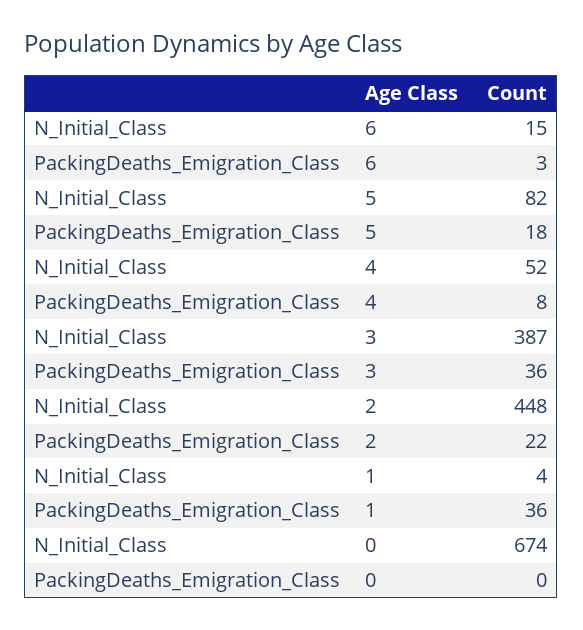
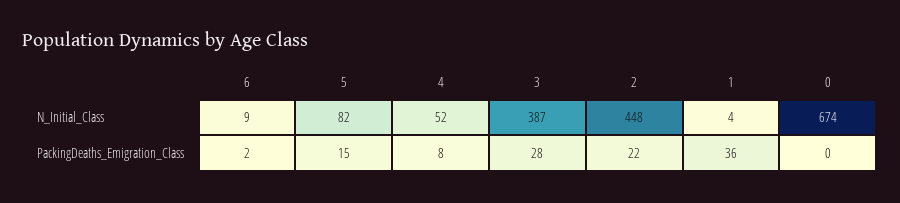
N_Initial_Class, 6: 15 -> 9
PackingDeaths_Emigration_Class, 6: 3 -> 2
PackingDeaths_Emigration_Class, 5: 18 -> 15
PackingDeaths_Emigration_Class, 3: 36 -> 28

